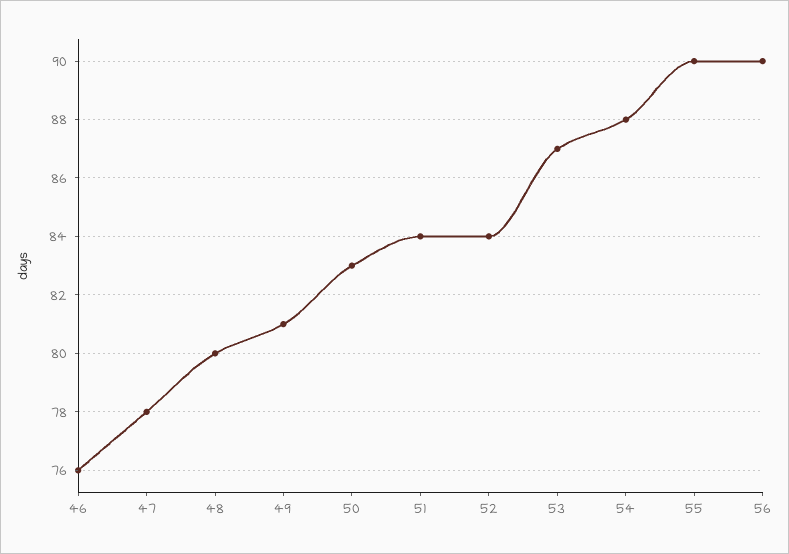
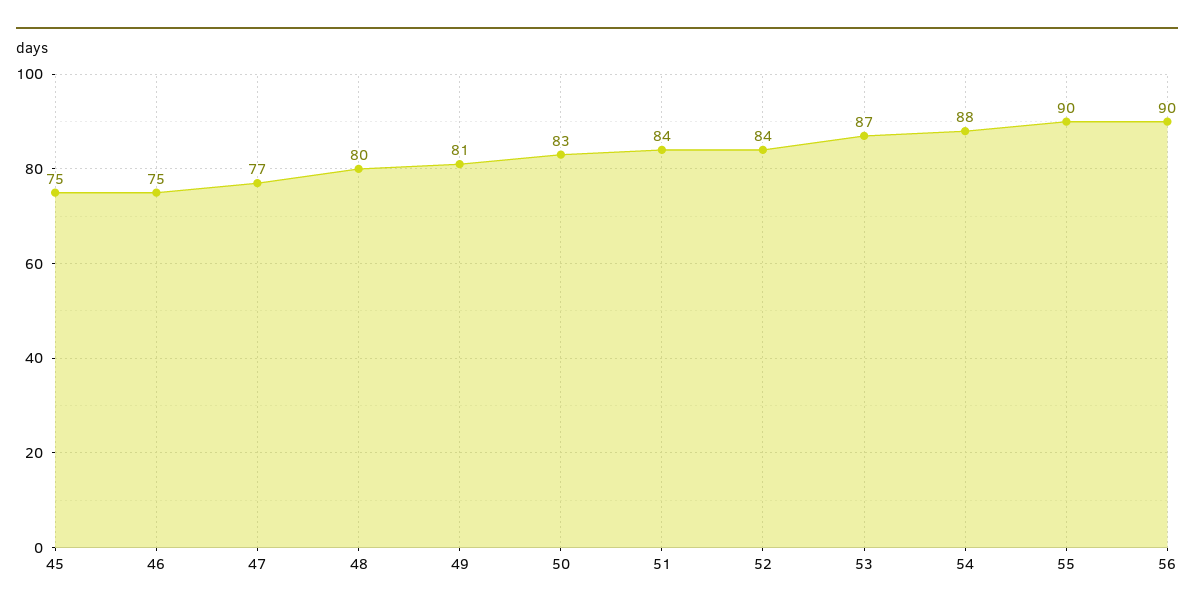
46: 76 -> 75
47: 78 -> 77
45: none -> 75

